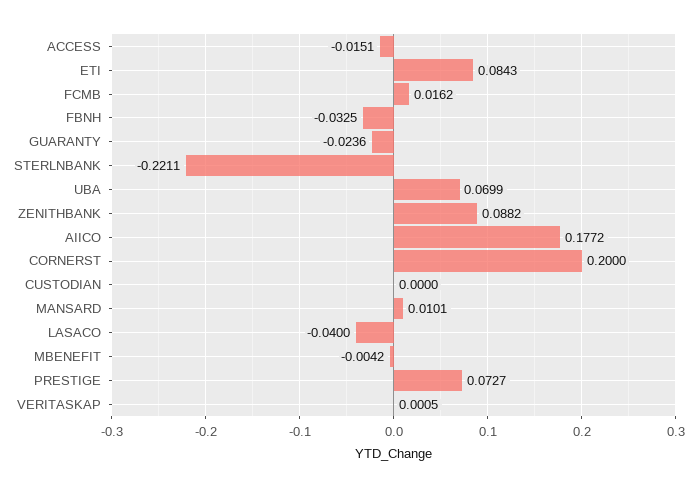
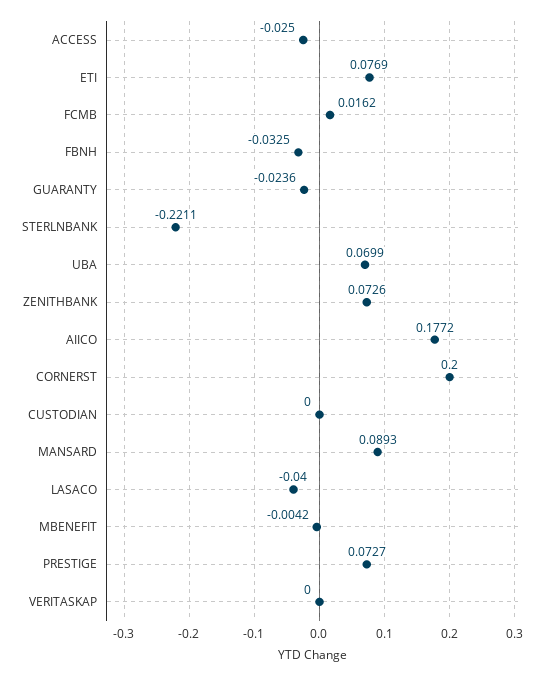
ACCESS: -0.0151 -> -0.025
ETI: 0.0843 -> 0.0769
ZENITHBANK: 0.0882 -> 0.0726
MANSARD: 0.0101 -> 0.0893
VERITASKAP: 0.0005 -> 0

